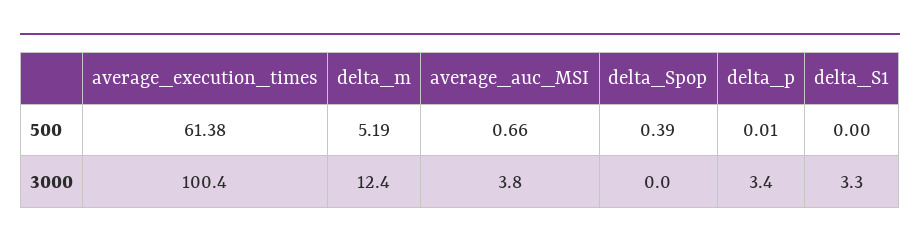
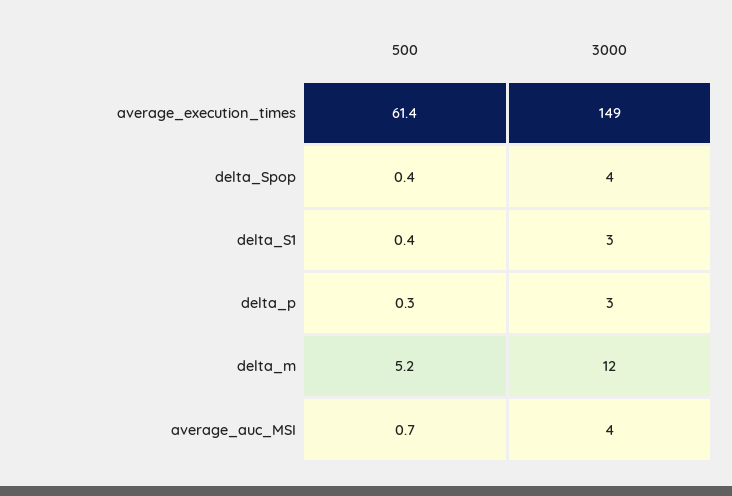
delta_p, 500: 0.01 -> 0.3
delta_S1, 500: 0 -> 0.4
average_execution_times, 3000: 100.4 -> 149
delta_Spop, 3000: 0 -> 4

